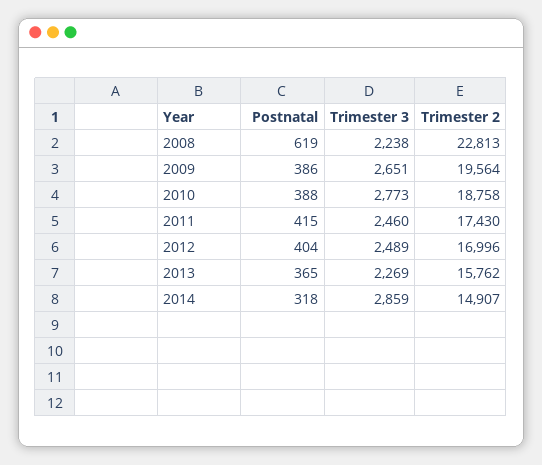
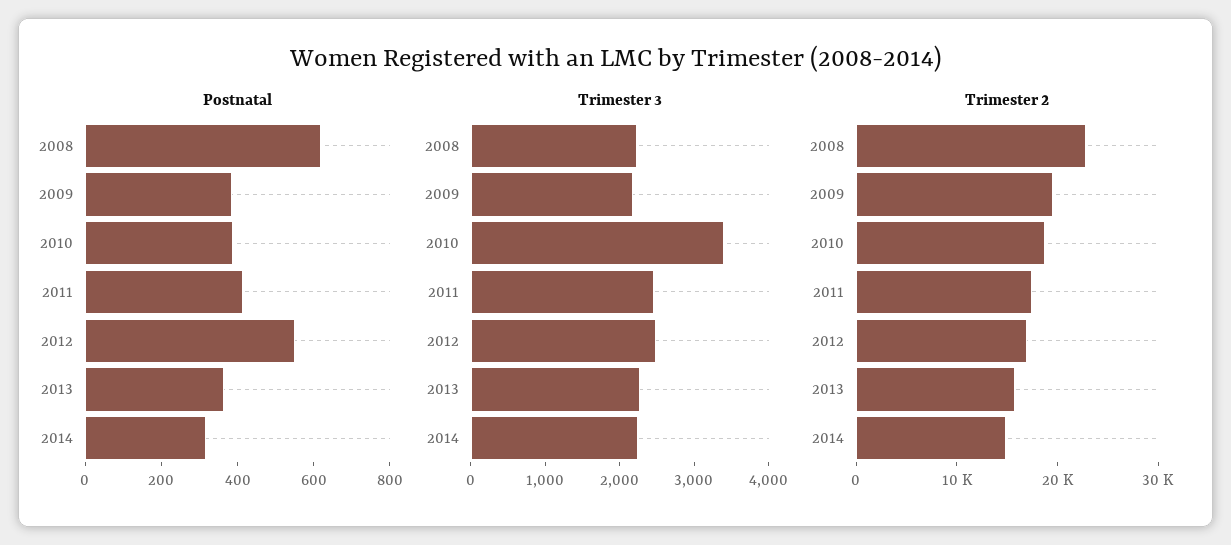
Trimester 3, 2009: 2651 -> 2200
Trimester 3, 2010: 2773 -> 3400
Postnatal, 2012: 404 -> 550
Trimester 3, 2014: 2859 -> 2200

